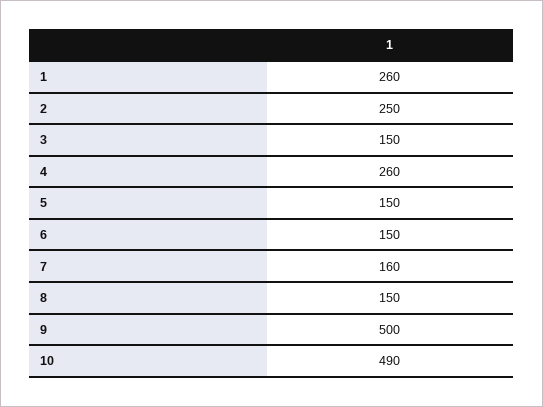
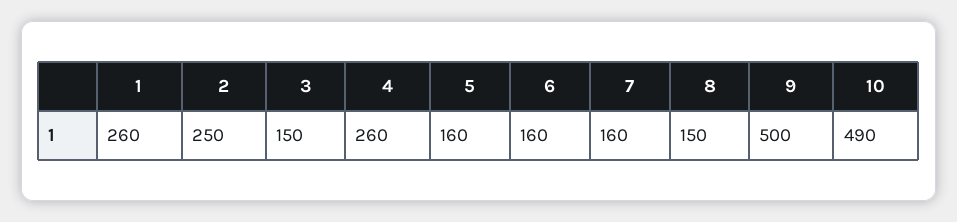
5: 150 -> 160
6: 150 -> 160

